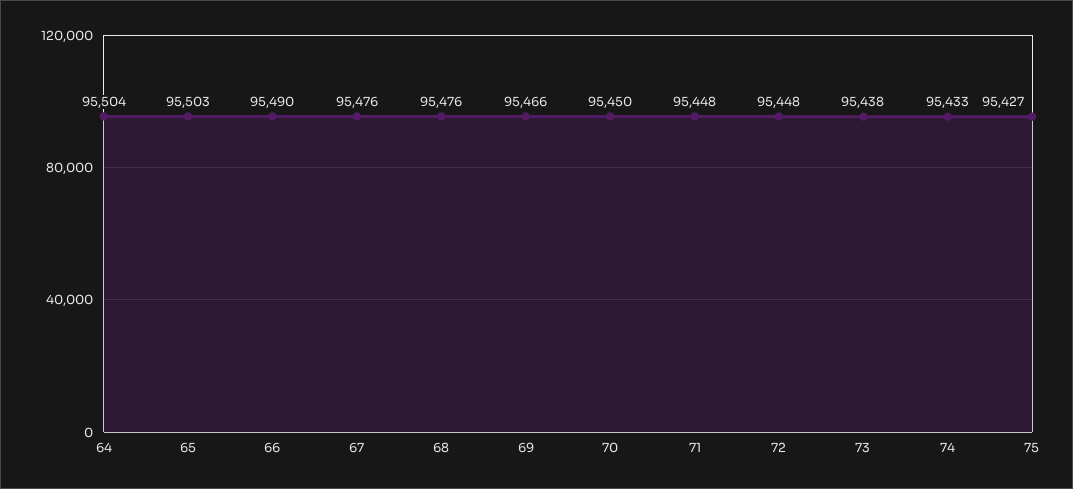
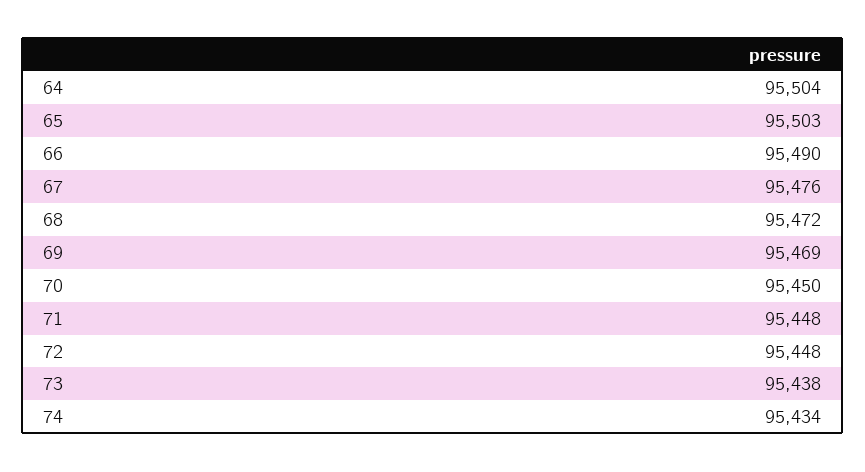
68: 95476 -> 95472
69: 95466 -> 95469
74: 95433 -> 95434
75: 95427 -> none

